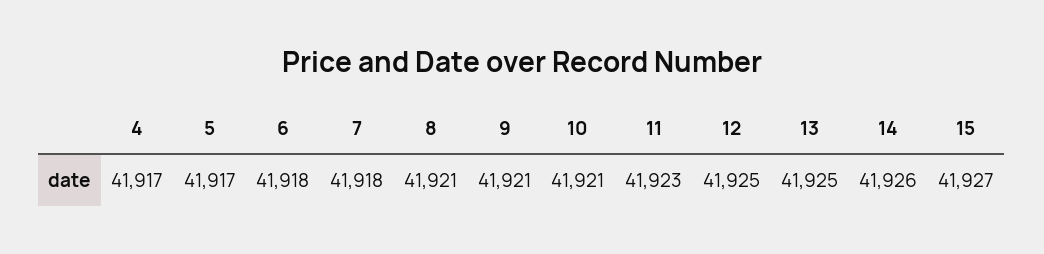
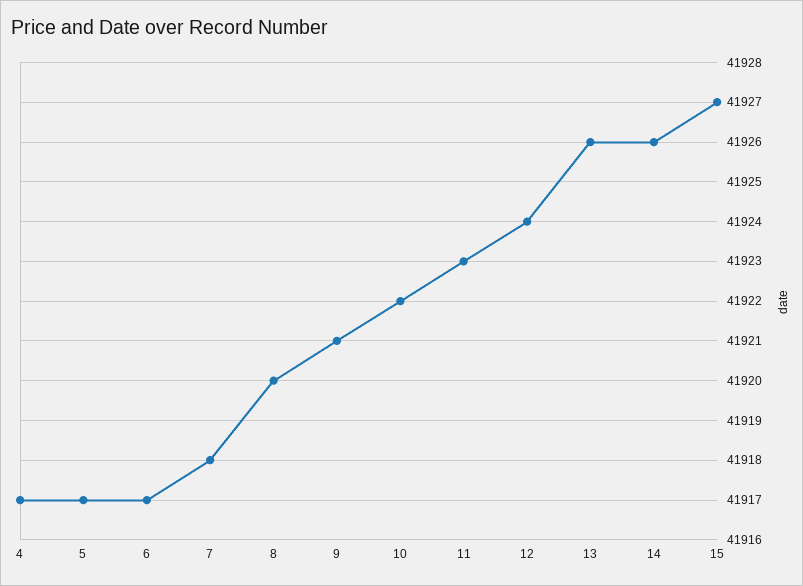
6: 41918 -> 41917
8: 41921 -> 41920
10: 41921 -> 41922
12: 41925 -> 41924
13: 41925 -> 41926

